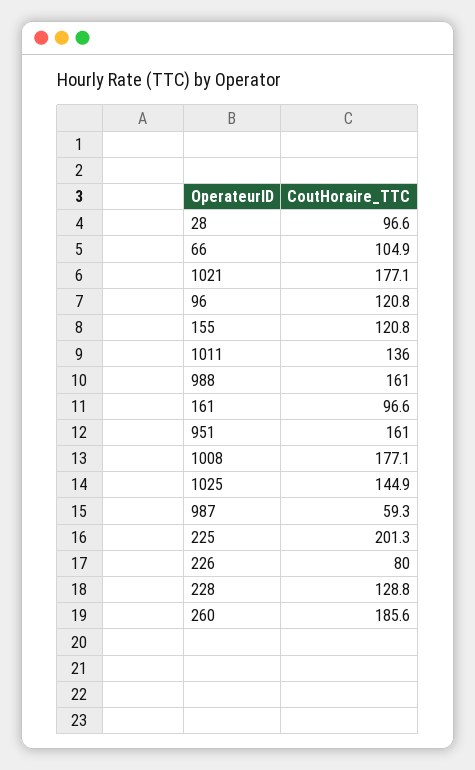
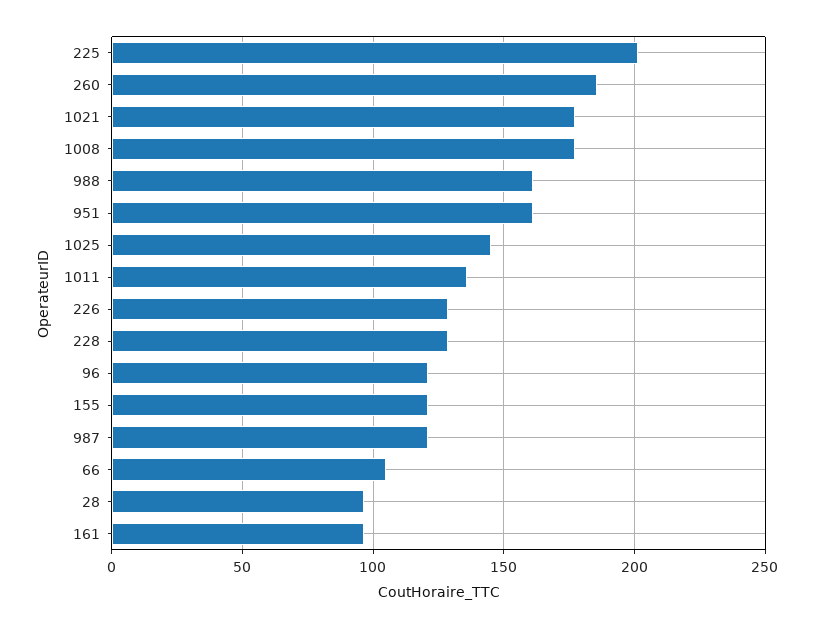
987: 59.3 -> 120
226: 80 -> 130

